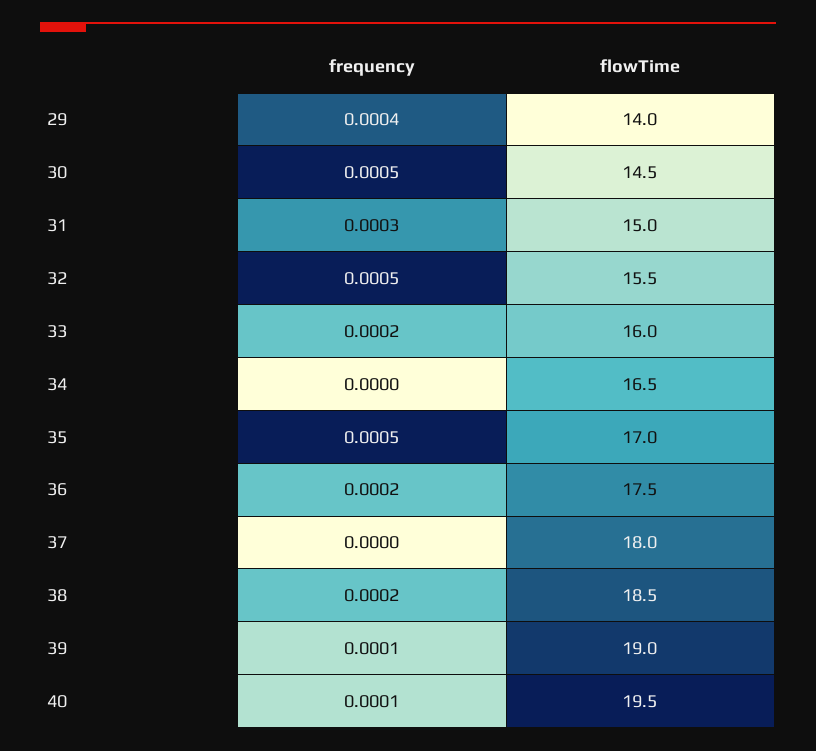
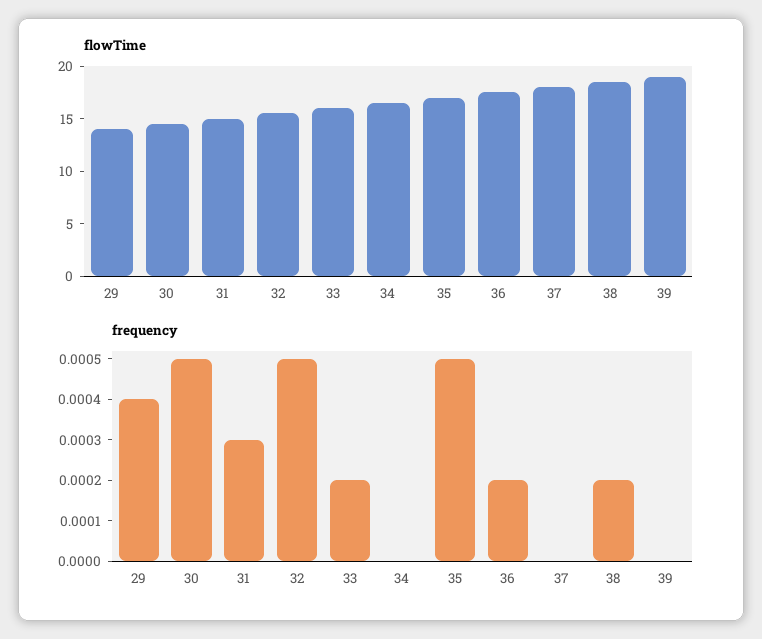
frequency, 39: 0.0001 -> 0
frequency, 40: 0.0001 -> none
flowTime, 40: 19.5 -> none

